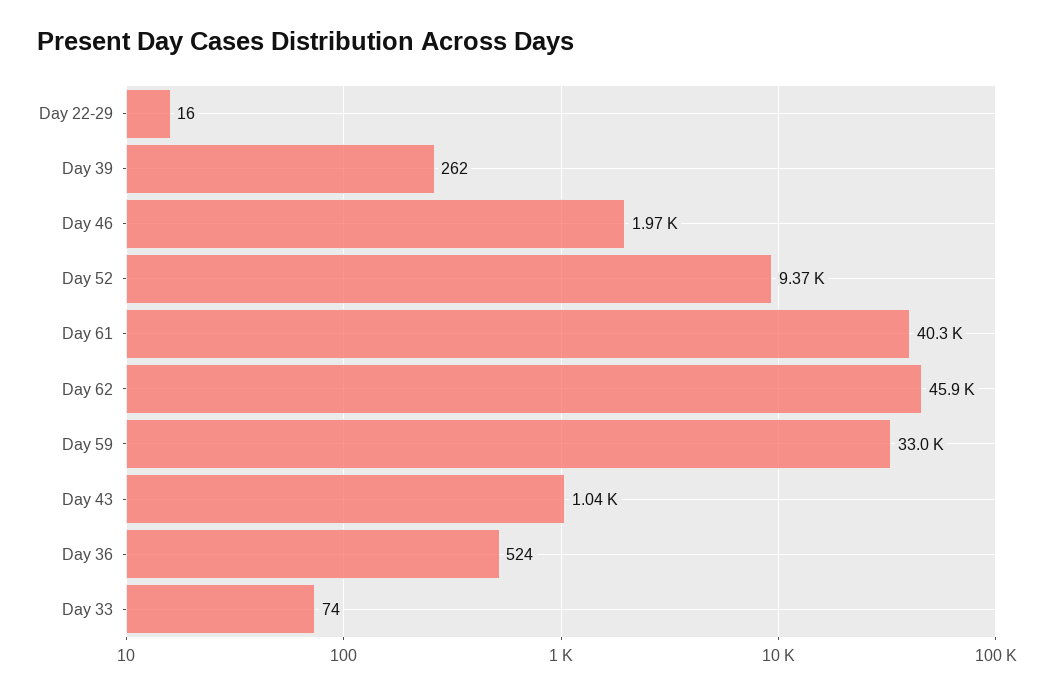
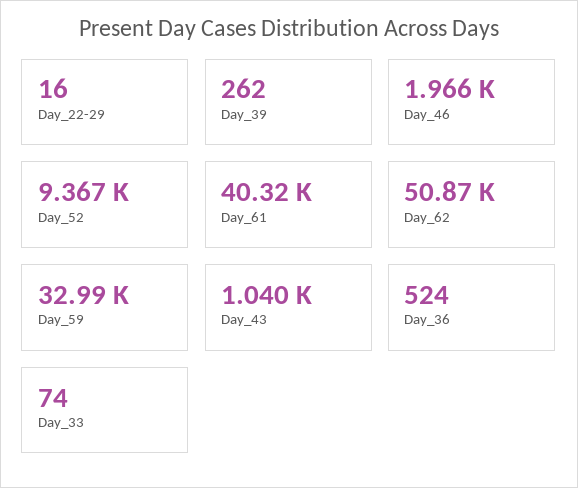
Day 62: 45900 -> 50870

